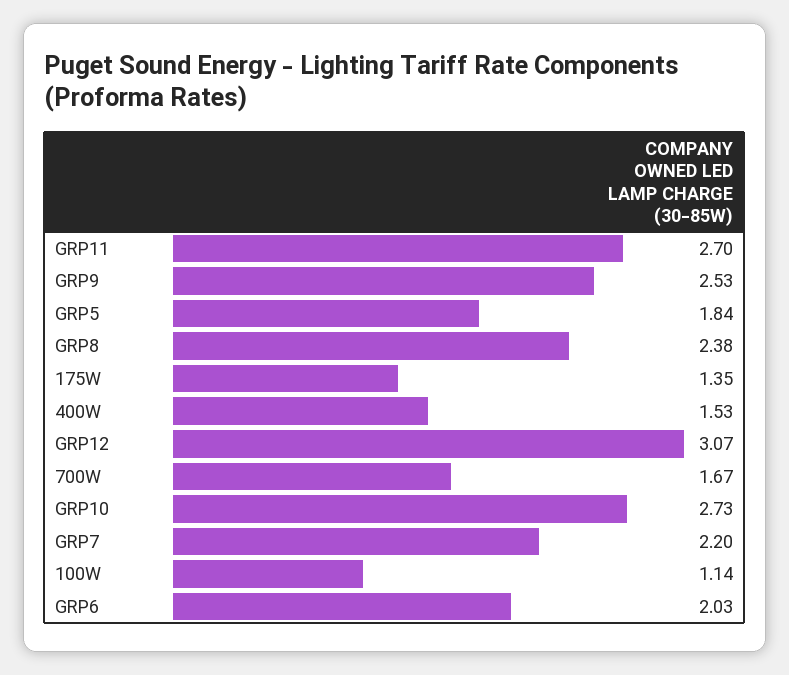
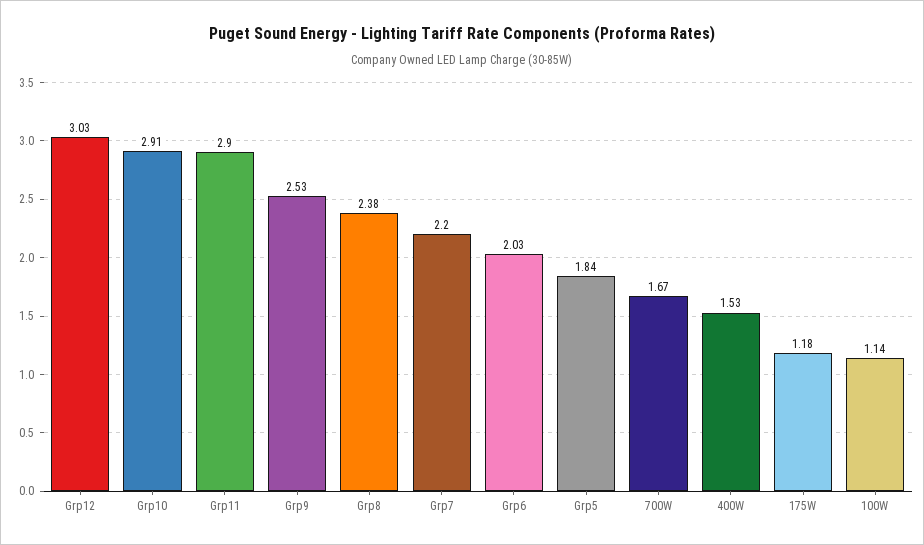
GRP11: 2.7 -> 2.9
175W: 1.35 -> 1.18
GRP12: 3.07 -> 3.03
GRP10: 2.73 -> 2.91

